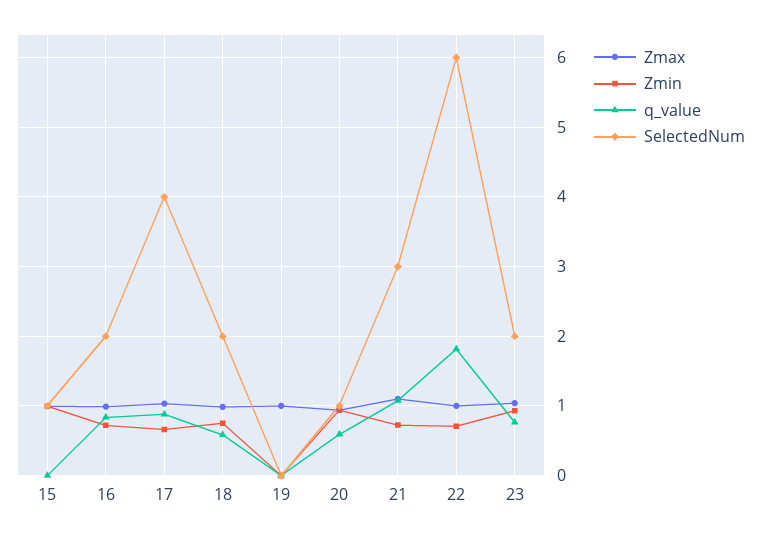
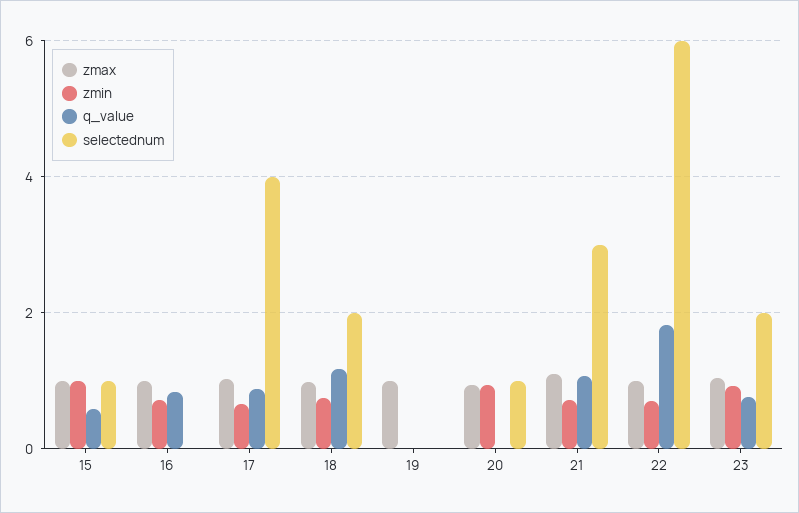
q_value, 15: 0 -> 0.6
SelectedNum, 16: 2 -> 0
q_value, 18: 0.6 -> 1.2
q_value, 20: 0.6 -> 0

